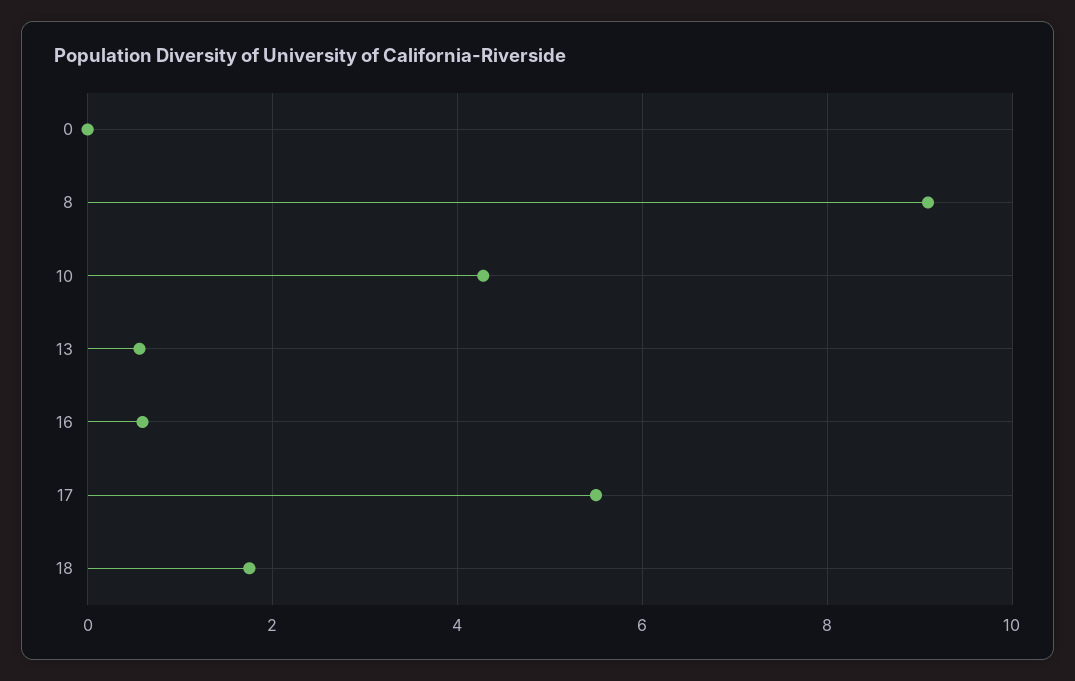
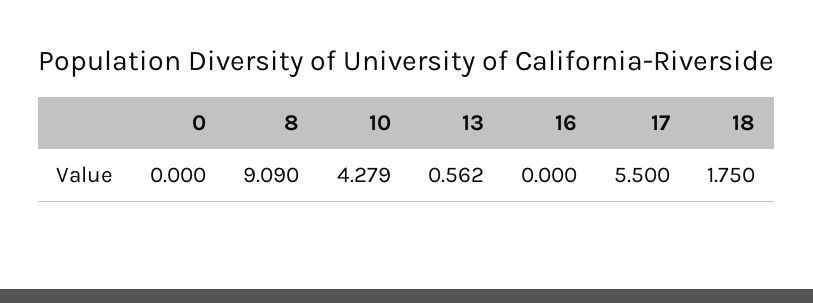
16: 0.6 -> 0

